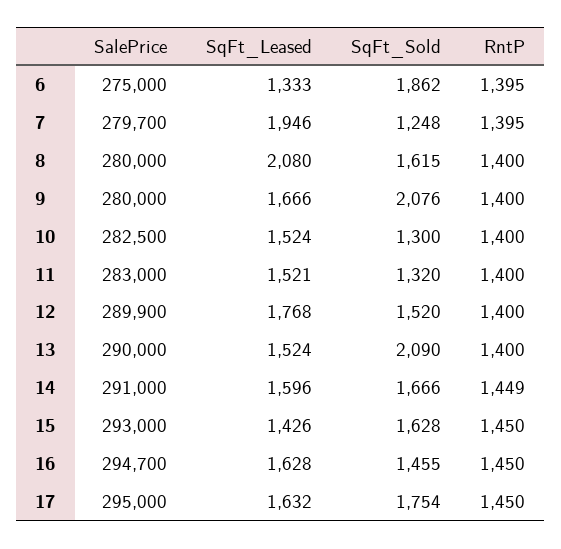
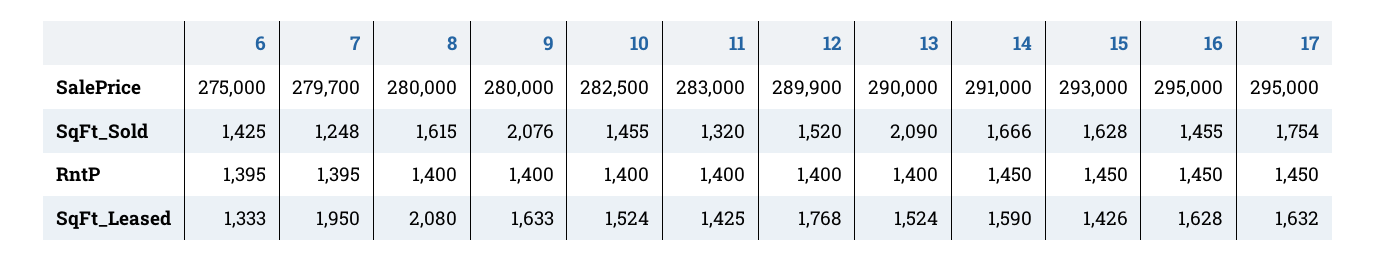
SqFt_Sold, 6: 1862 -> 1425
SqFt_Leased, 7: 1946 -> 1950
SqFt_Leased, 9: 1666 -> 1633
SqFt_Sold, 10: 1300 -> 1455
SqFt_Leased, 11: 1521 -> 1425
SqFt_Leased, 14: 1596 -> 1590
RntP, 14: 1449 -> 1450
SalePrice, 16: 294700 -> 295000

